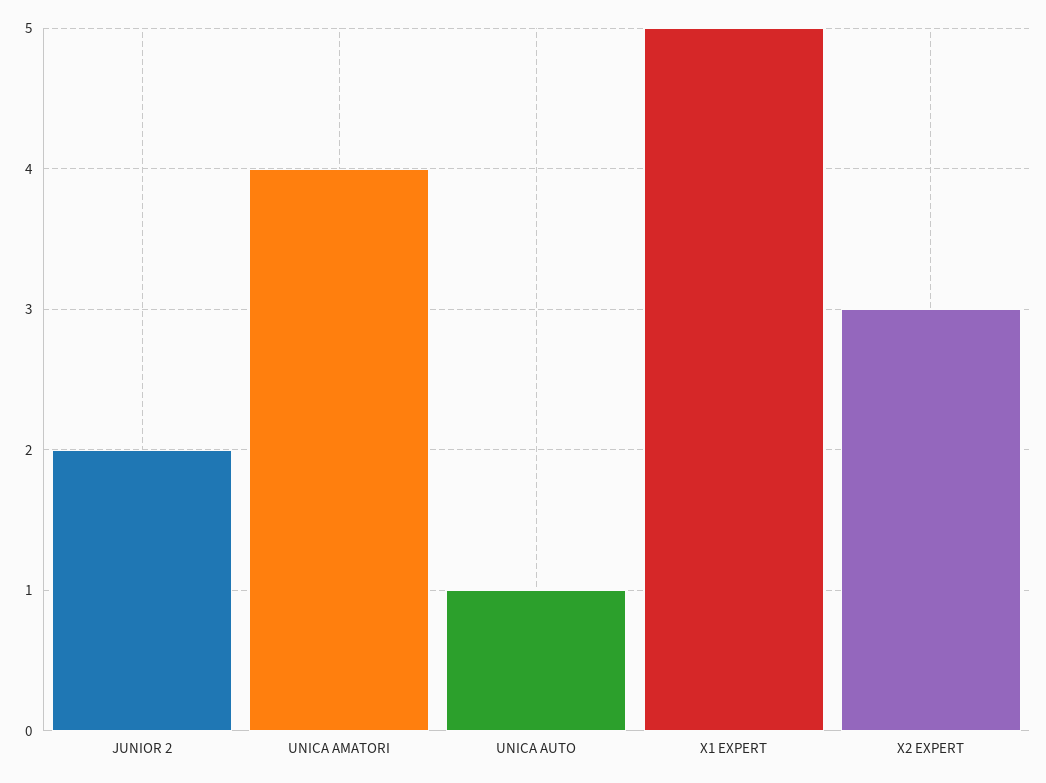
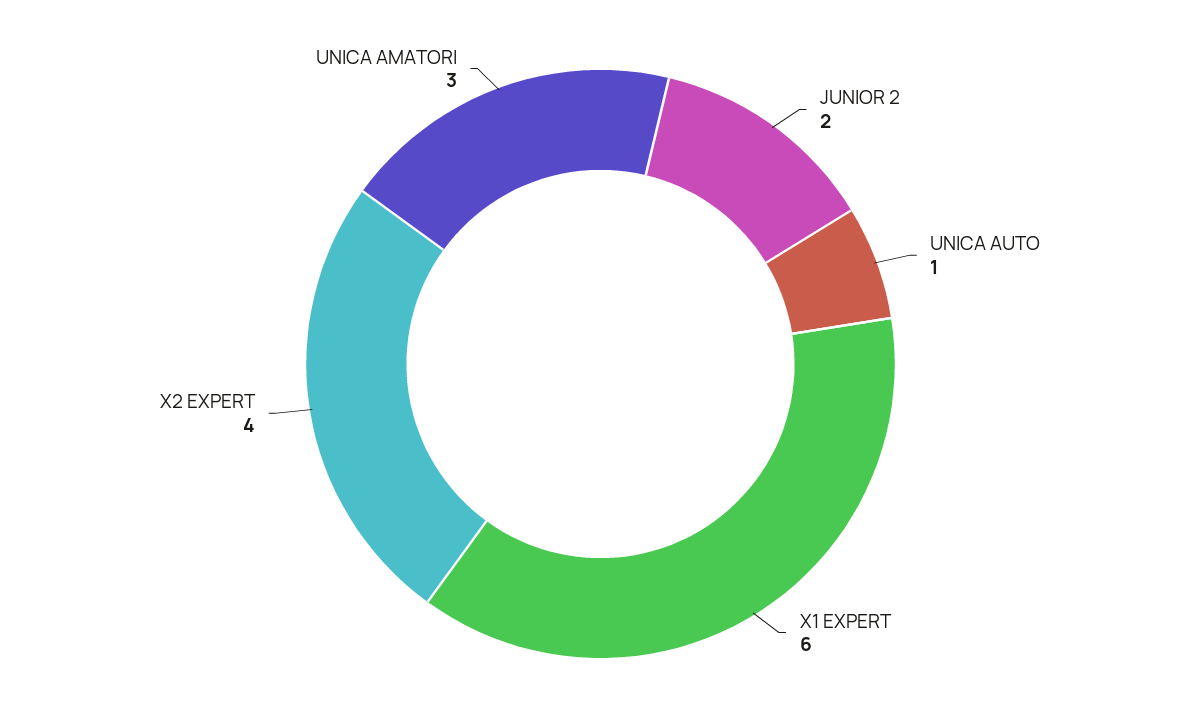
UNICA AMATORI: 4 -> 3
X1 EXPERT: 5 -> 6
X2 EXPERT: 3 -> 4

